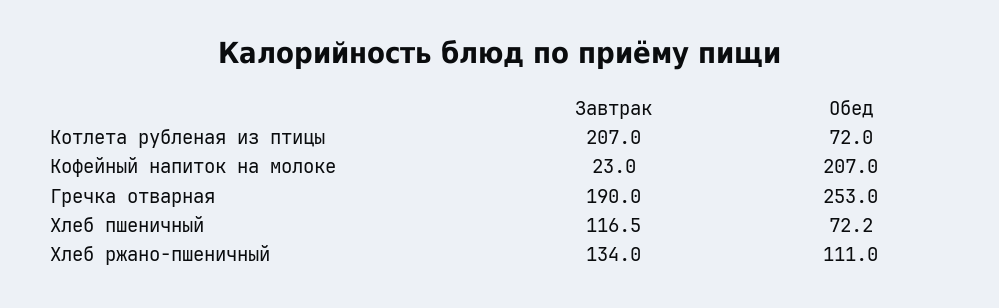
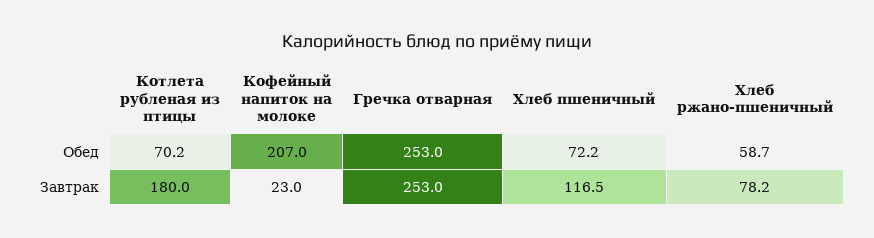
Завтрак, Котлета рубленая из птицы: 207 -> 180
Обед, Котлета рубленая из птицы: 72 -> 70.2
Завтрак, Гречка отварная: 190 -> 253
Завтрак, Хлеб ржано-пшеничный: 134 -> 78.2
Обед, Хлеб ржано-пшеничный: 111 -> 58.7

